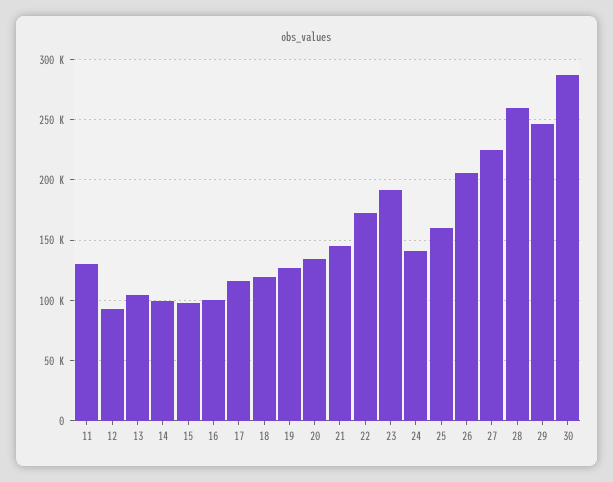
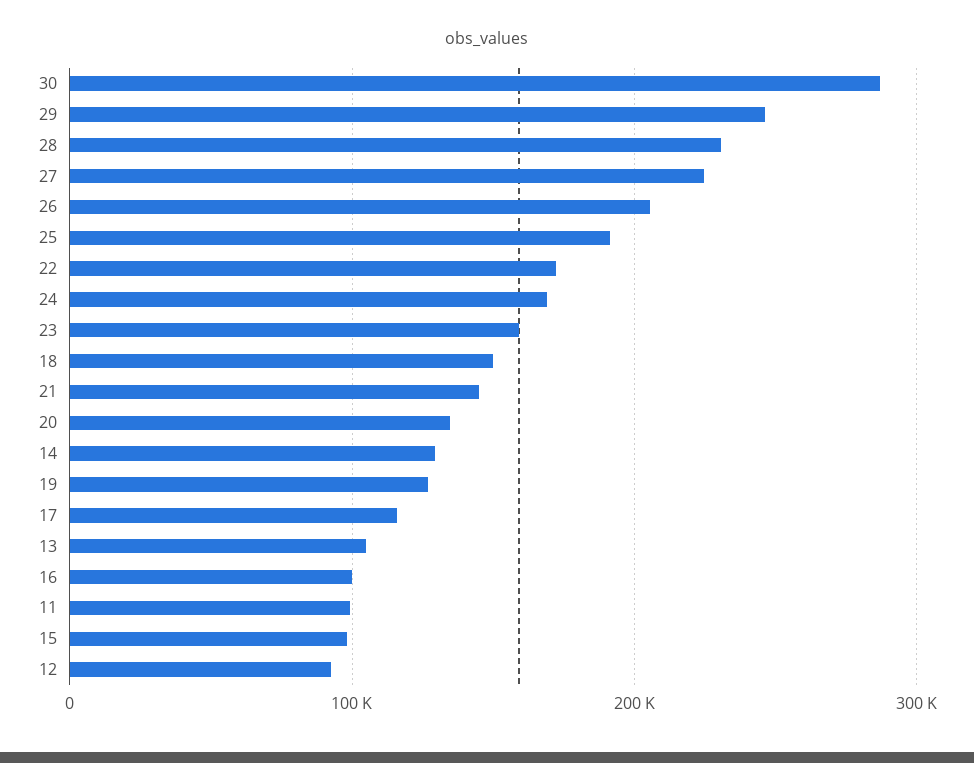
11: 130000 -> 100000
14: 100000 -> 130000
18: 120000 -> 150000
23: 190000 -> 160000
24: 140000 -> 170000
25: 160000 -> 190000
28: 260000 -> 230000

